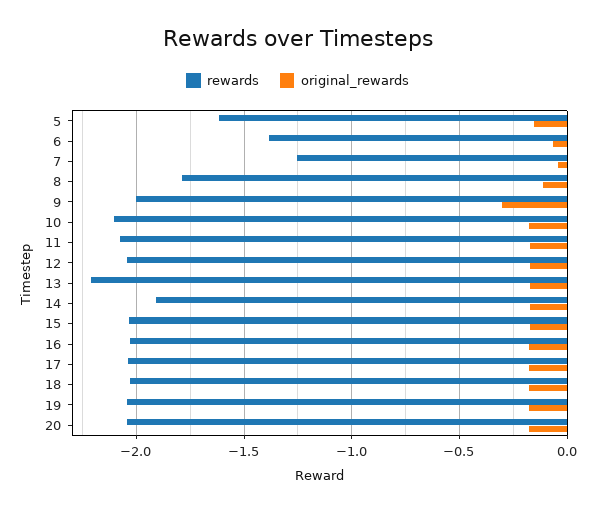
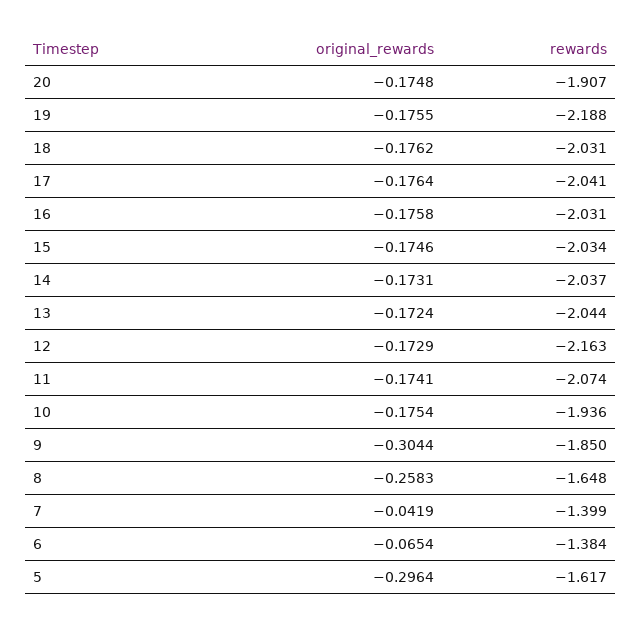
original_rewards, 5: -0.15 -> -0.2964
rewards, 7: -1.25 -> -1.399
rewards, 8: -1.8 -> -1.648
original_rewards, 8: -0.1 -> -0.2583
rewards, 9: -2 -> -1.85
rewards, 10: -2.1 -> -1.936
rewards, 12: -2.05 -> -2.163
rewards, 13: -2.2 -> -2.044
rewards, 14: -1.9 -> -2.037
rewards, 19: -2.05 -> -2.188
rewards, 20: -2.05 -> -1.907

